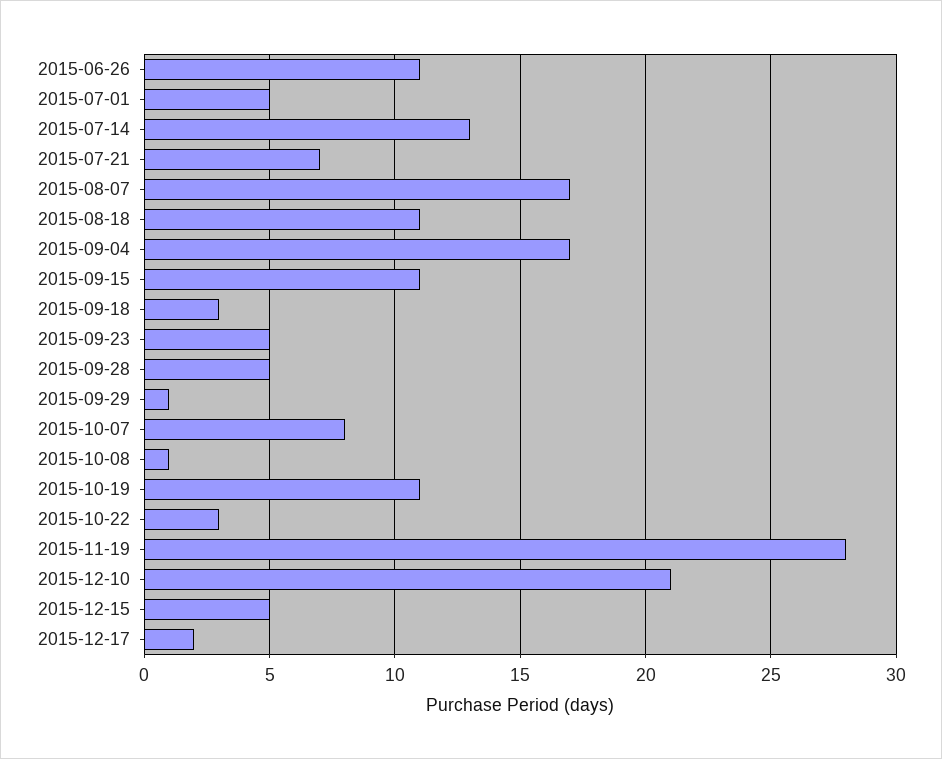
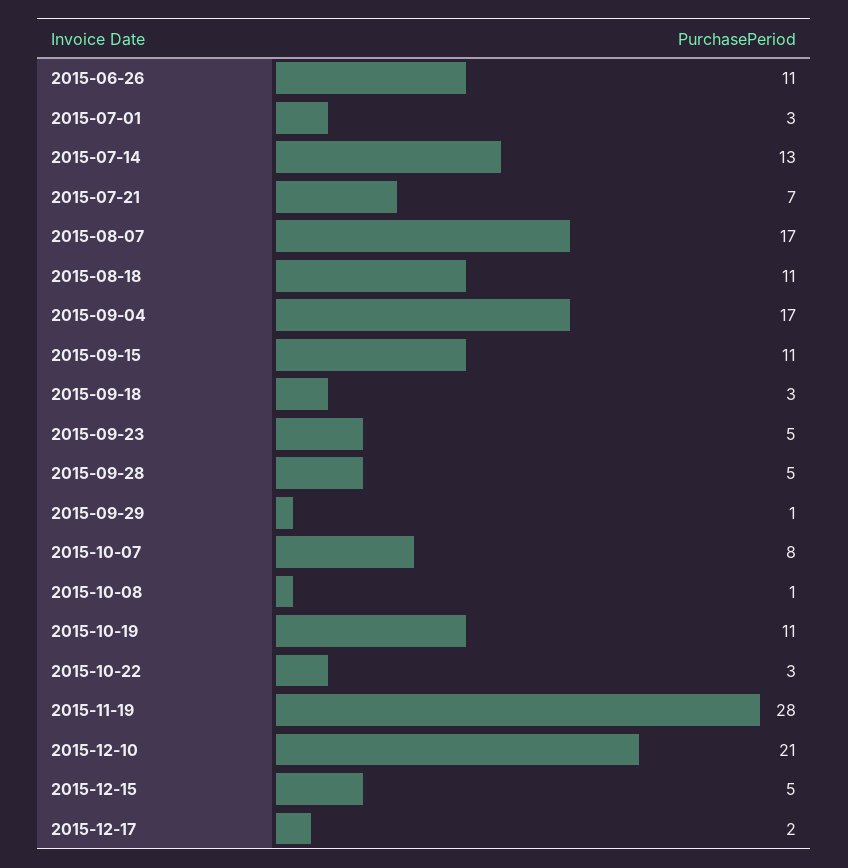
2015-07-01: 5 -> 3

